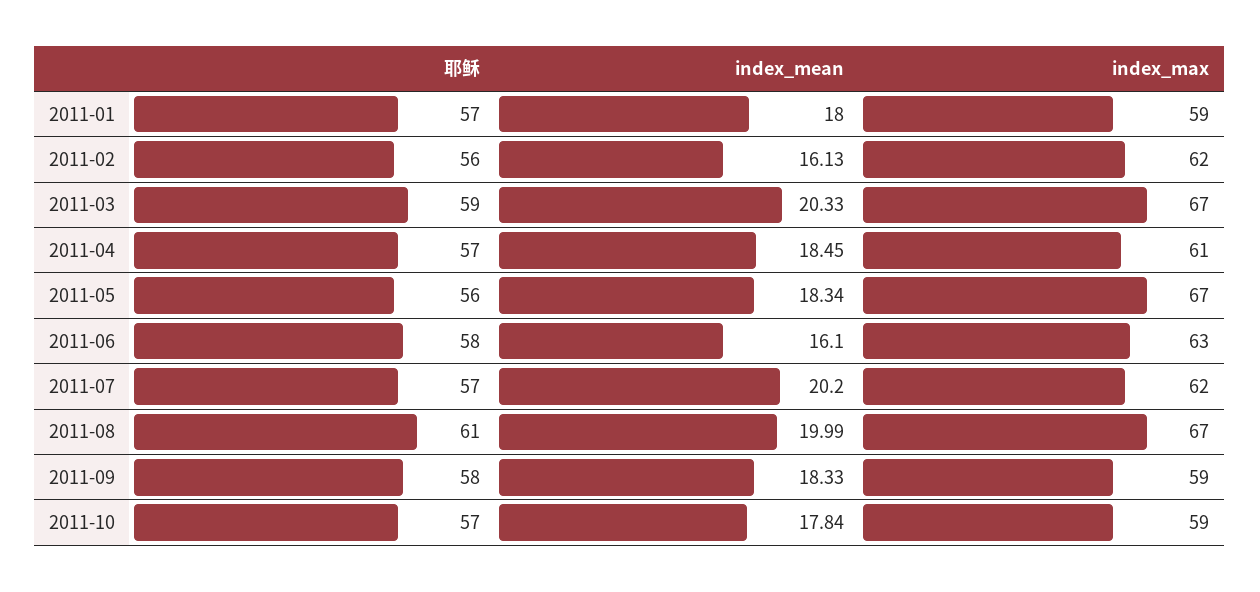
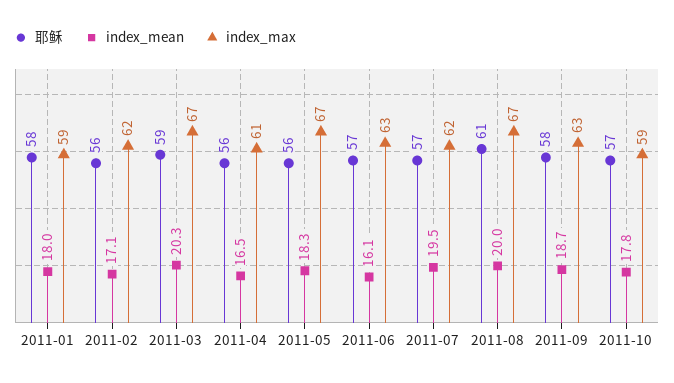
耶稣, 2011-01: 57 -> 58
index_mean, 2011-02: 16.13 -> 17.1
耶稣, 2011-04: 57 -> 56
index_mean, 2011-04: 18.45 -> 16.5
耶稣, 2011-06: 58 -> 57
index_mean, 2011-07: 20.2 -> 19.5
index_mean, 2011-09: 18.33 -> 18.7
index_max, 2011-09: 59 -> 63

